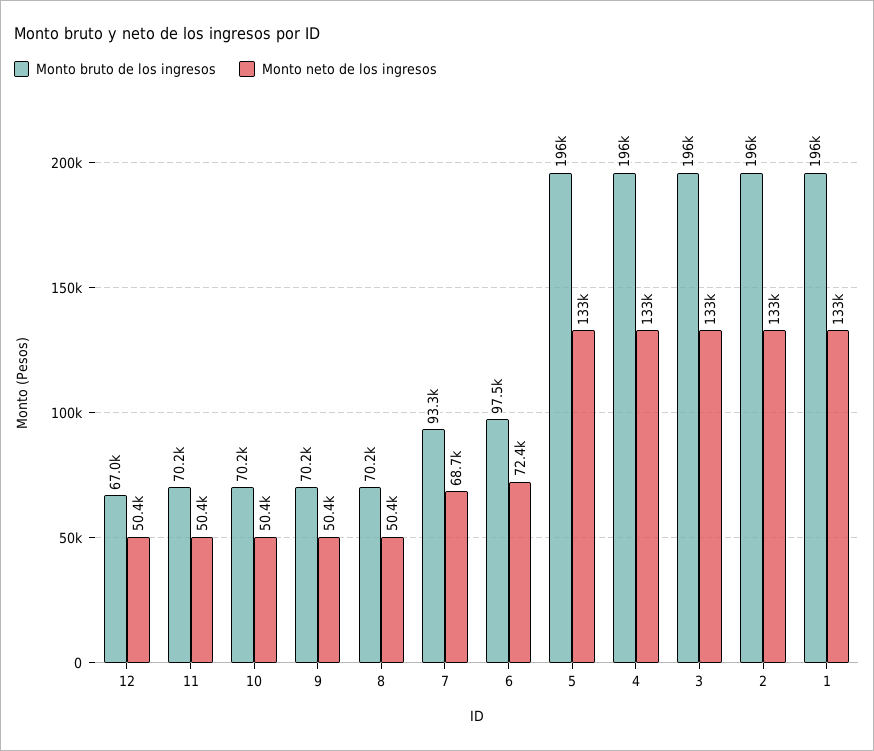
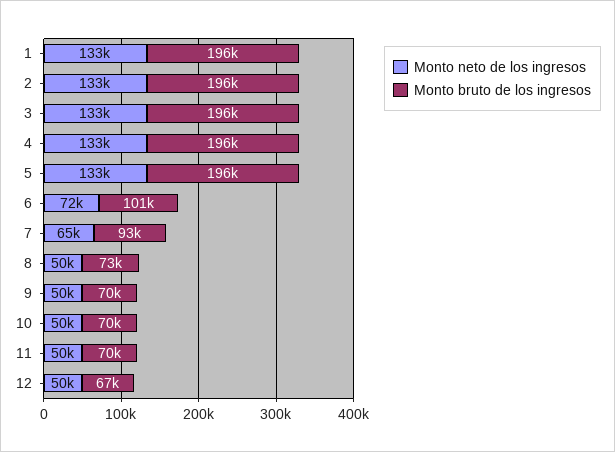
Monto bruto de los ingresos, 8: 70200 -> 73000
Monto neto de los ingresos, 7: 68700 -> 65000
Monto bruto de los ingresos, 6: 97500 -> 101000

